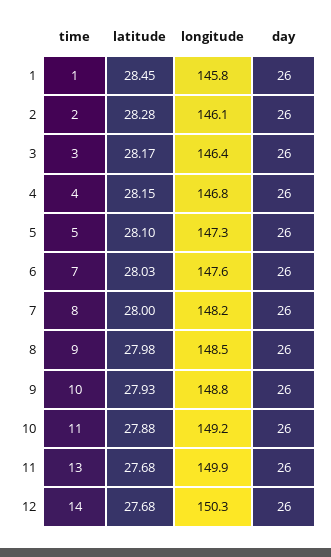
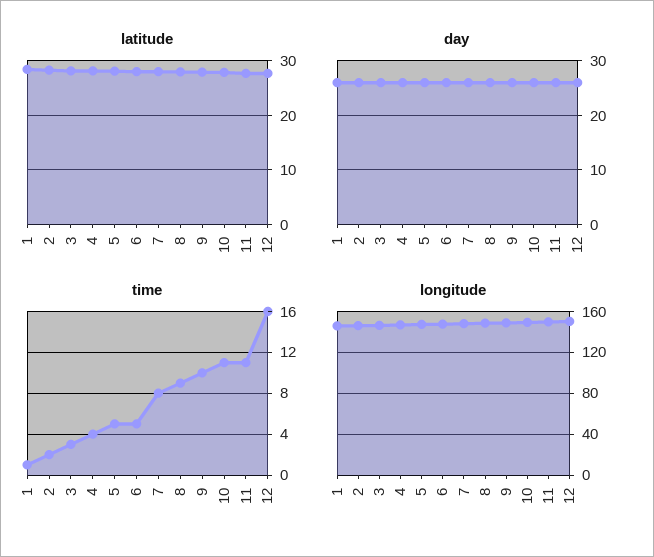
time, 6: 7 -> 5
time, 11: 13 -> 11
time, 12: 14 -> 16

